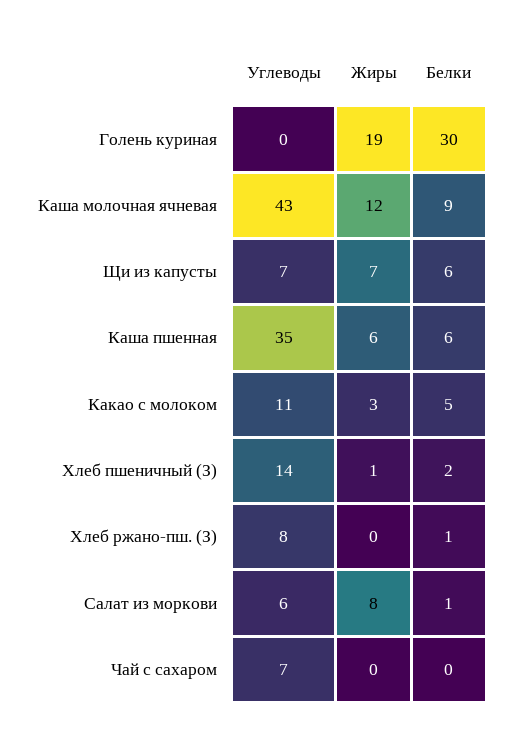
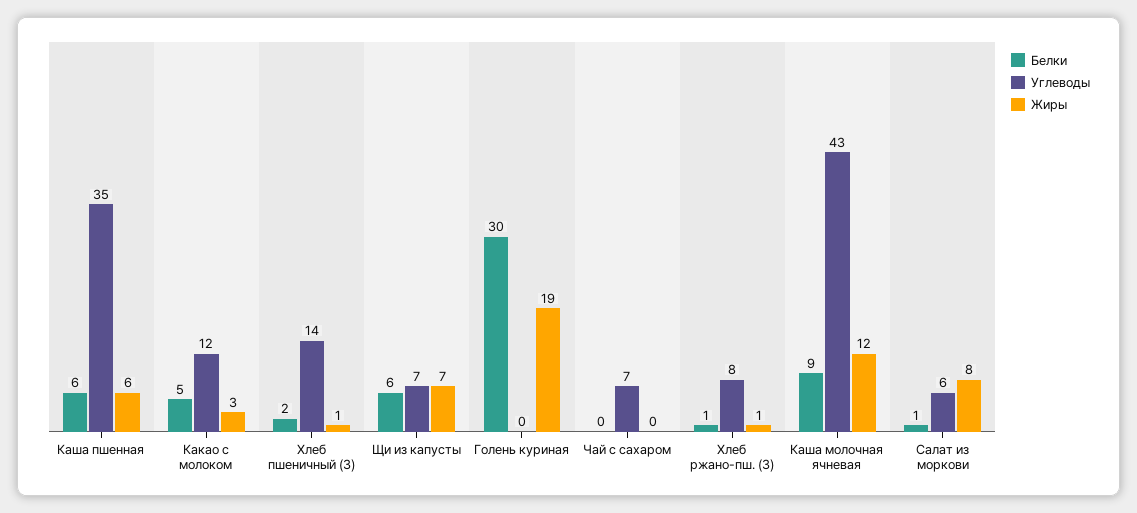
Углеводы, Какао с молоком: 11 -> 12
Жиры, Хлеб ржано-пш. (З): 0 -> 1

